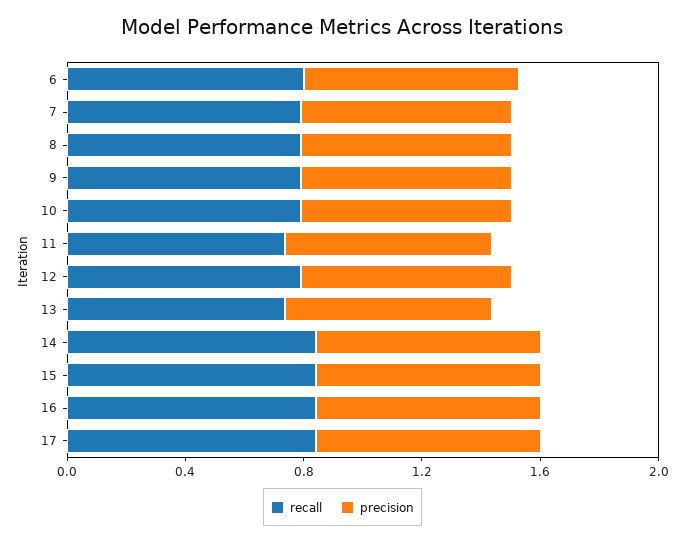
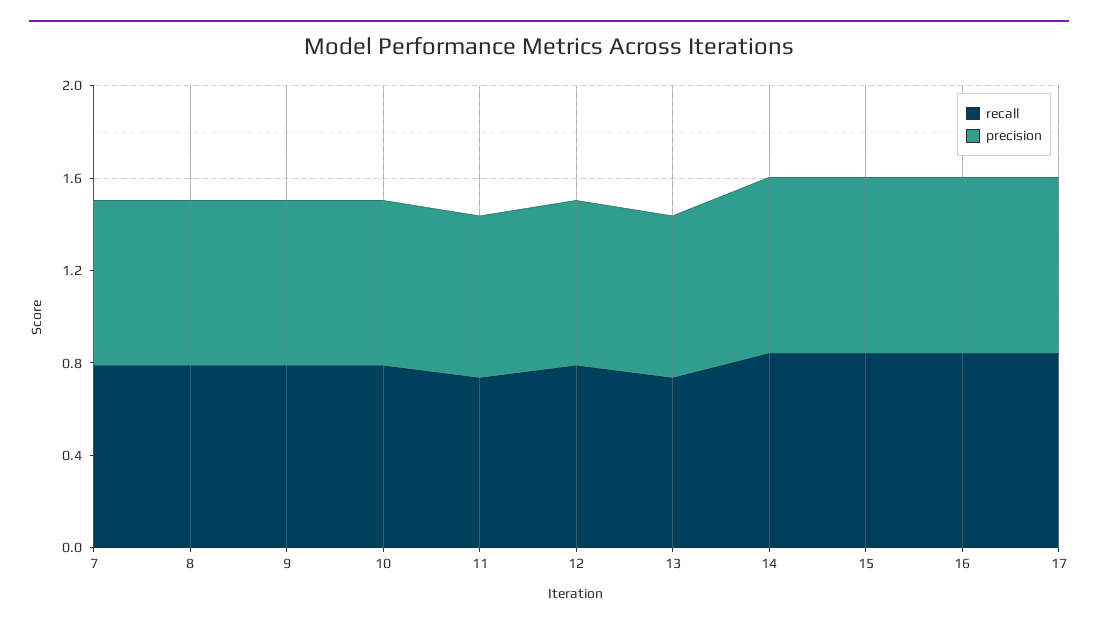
recall, 6: 0.8 -> none
precision, 6: 0.7 -> none

